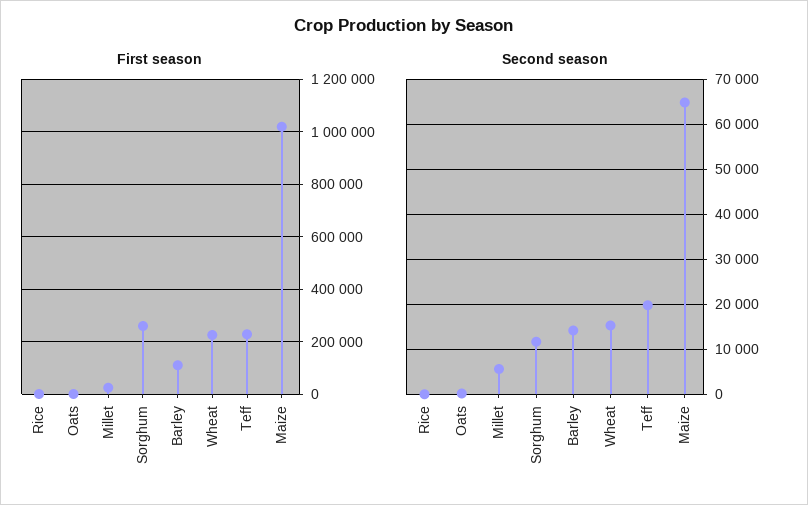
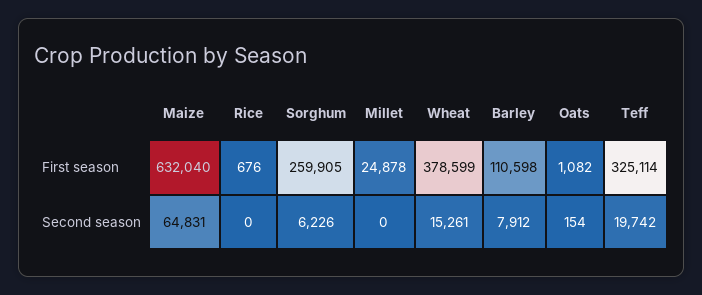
First season, Wheat: 225000 -> 378599
First season, Teff: 225000 -> 325114
First season, Maize: 1025000 -> 632040
Second season, Millet: 6000 -> 0
Second season, Sorghum: 12000 -> 6226
Second season, Barley: 14000 -> 7912

